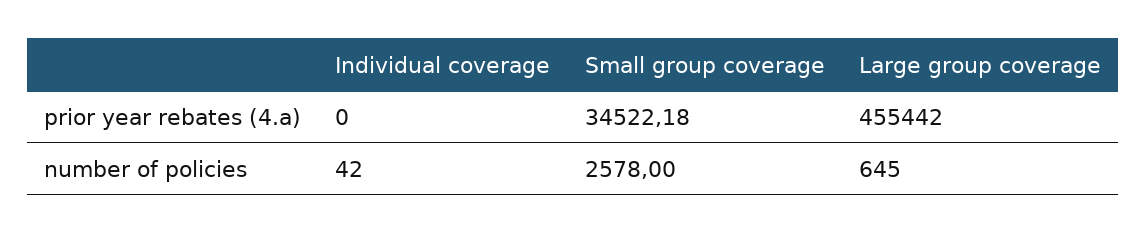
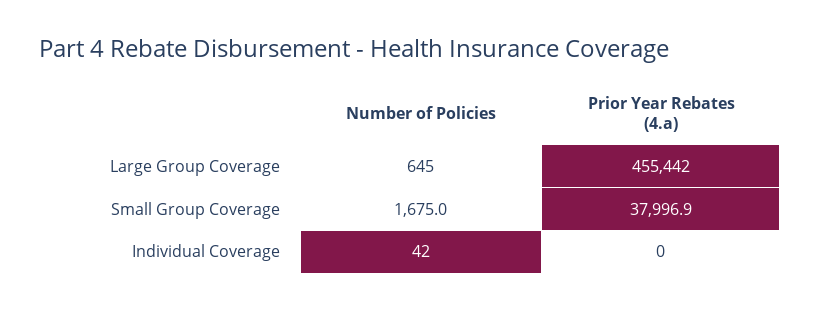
Small group coverage, prior year rebates (4.a): 34522.18 -> 37996.9
Small group coverage, number of policies: 2578 -> 1675

